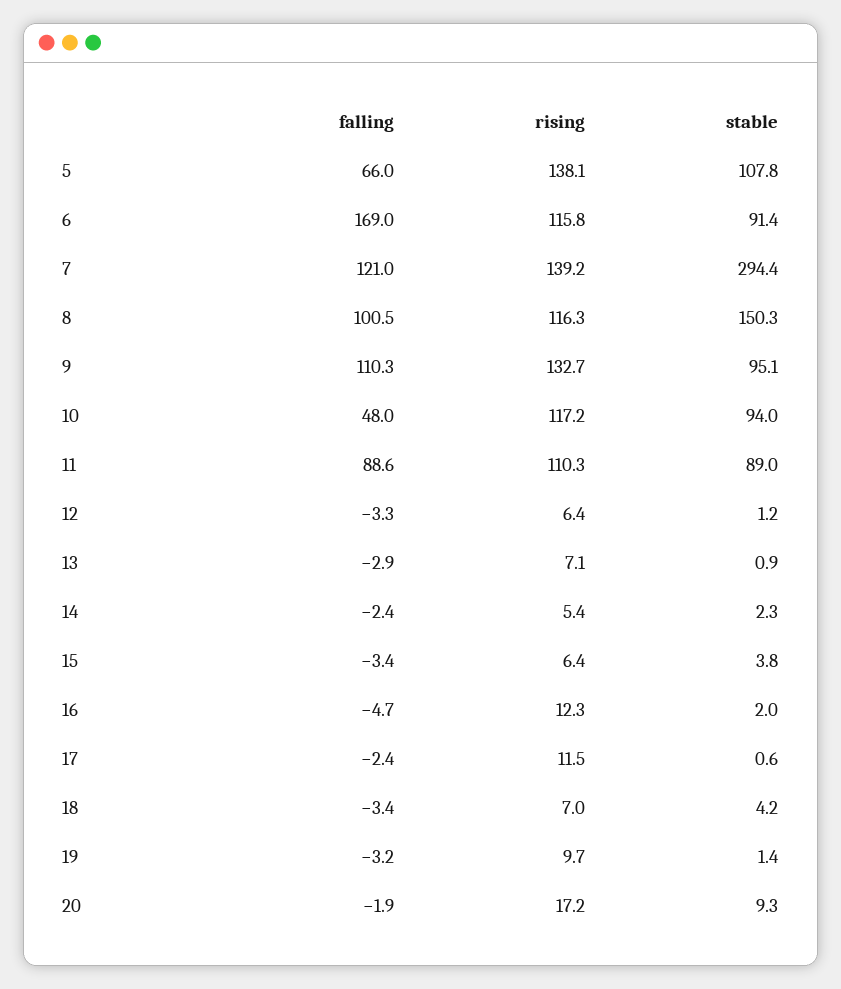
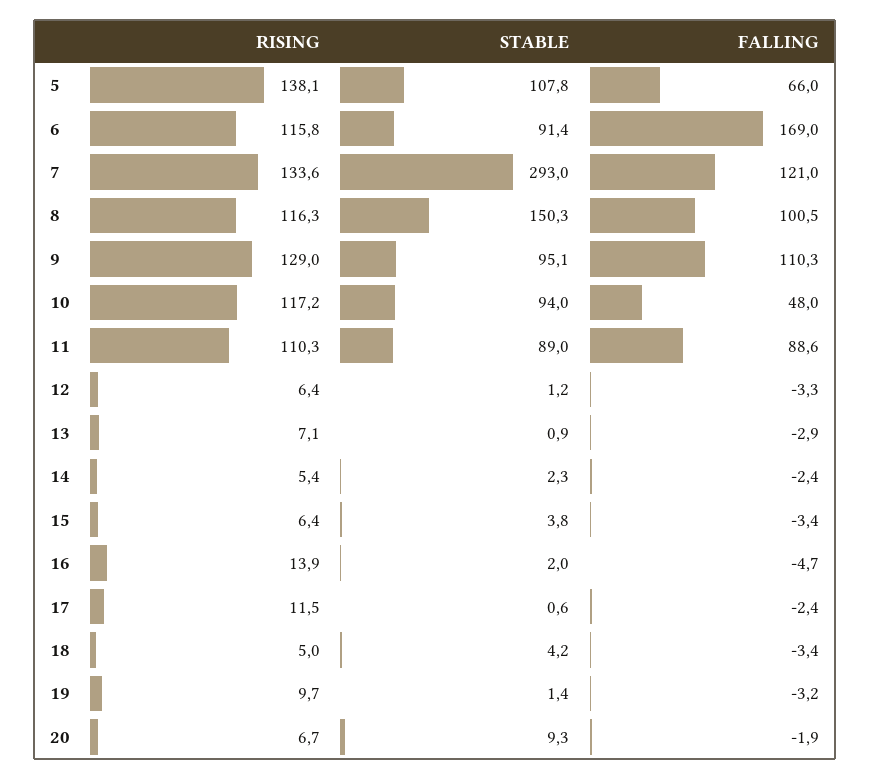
rising, 7: 139.2 -> 133.6
stable, 7: 294.4 -> 293
rising, 9: 132.7 -> 129
rising, 16: 12.3 -> 13.9
rising, 18: 7 -> 5
rising, 20: 17.2 -> 6.7

